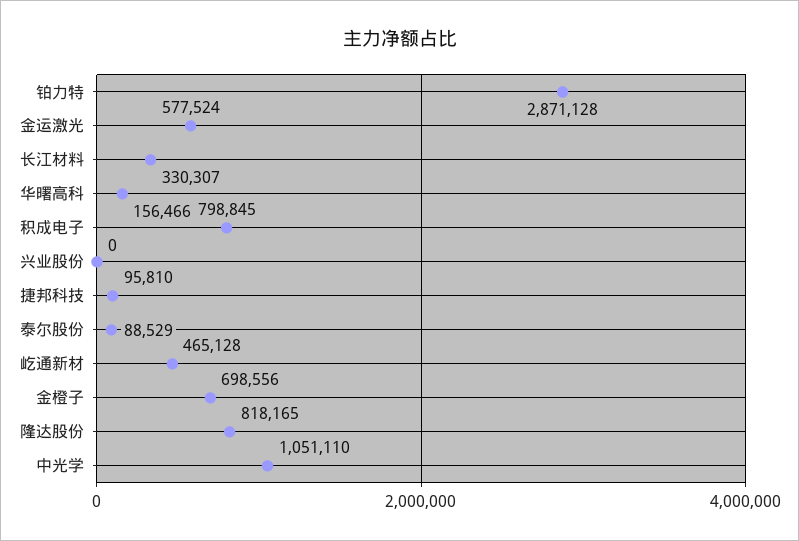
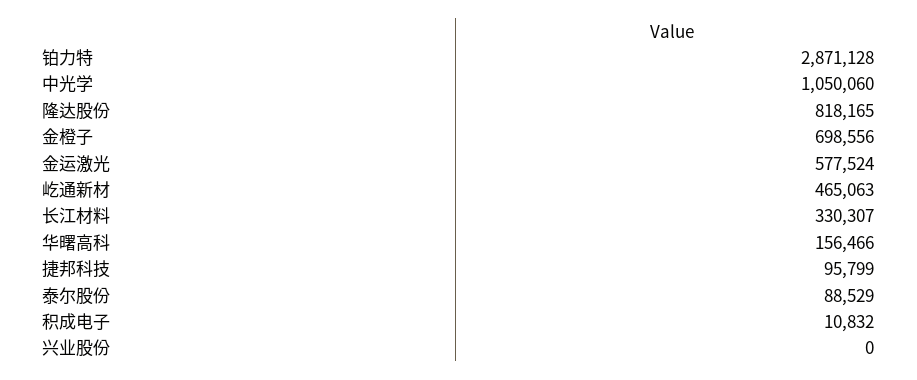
积成电子: 798845 -> 10832
捷邦科技: 95810 -> 95799
屹通新材: 465128 -> 465063
中光学: 1051110 -> 1050060

